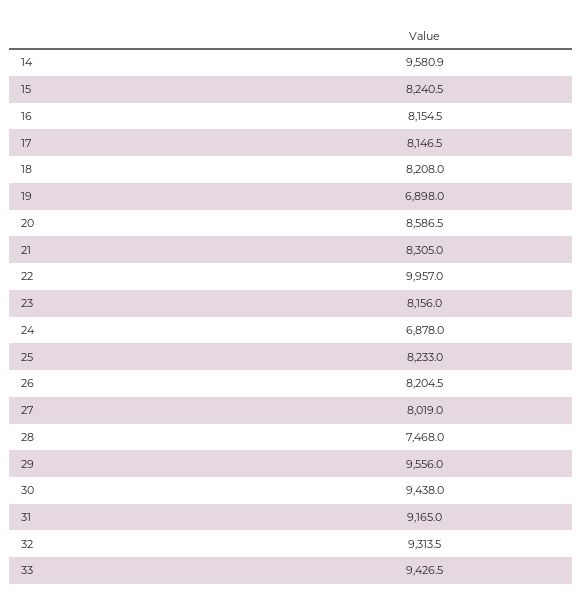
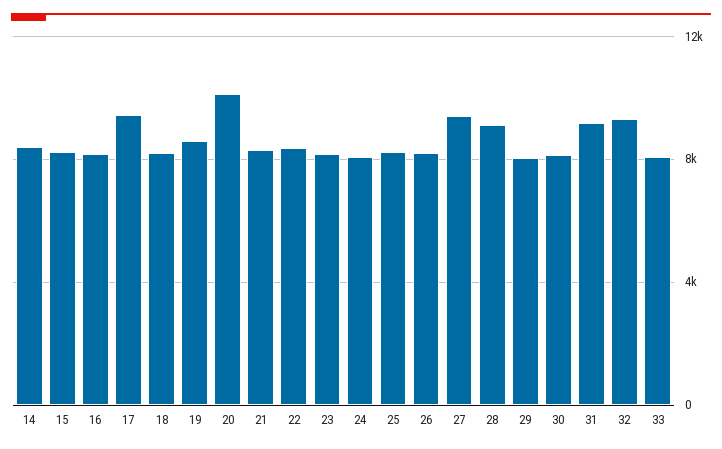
14: 9580.9 -> 8500
17: 8146.5 -> 9500
19: 6898 -> 8500
20: 8586.5 -> 10000
22: 9957 -> 8500
24: 6878 -> 8000
27: 8019 -> 9500
28: 7468 -> 9000
29: 9556 -> 8000
30: 9438 -> 8000
33: 9426.5 -> 8000

